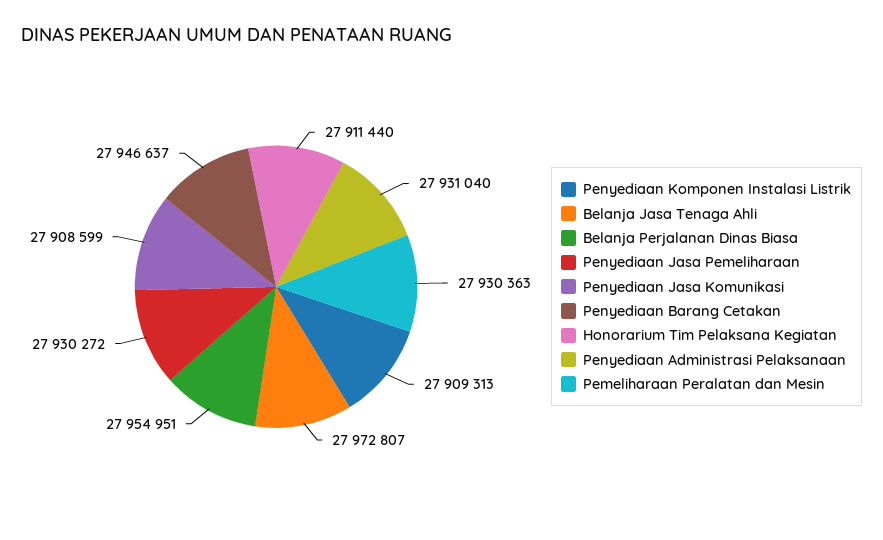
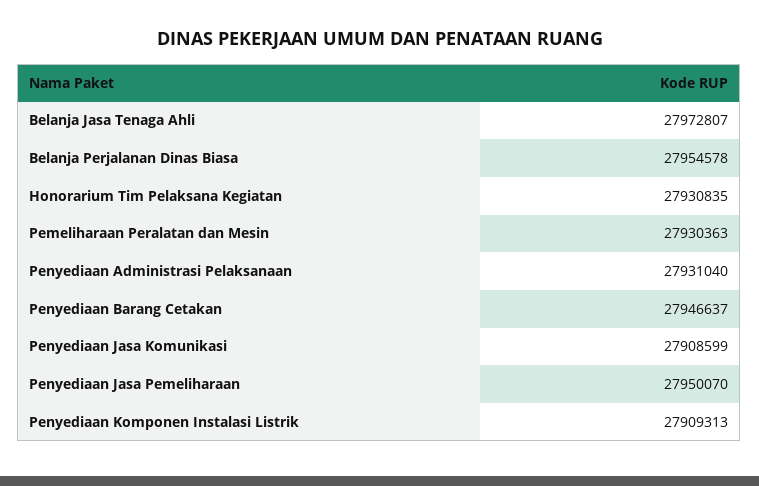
Belanja Perjalanan Dinas Biasa: 27954951 -> 27954578
Penyediaan Jasa Pemeliharaan: 27930272 -> 27950070
Honorarium Tim Pelaksana Kegiatan: 27911440 -> 27930835

